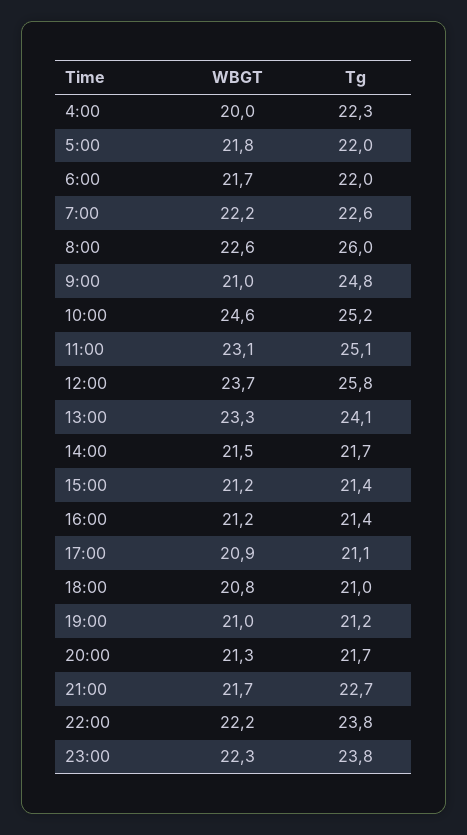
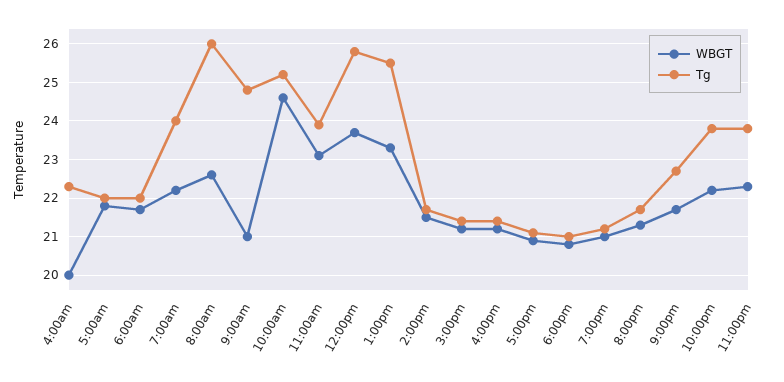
Tg, 7:00: 22.6 -> 24
Tg, 11:00: 25.1 -> 24
Tg, 13:00: 24.1 -> 25.5

